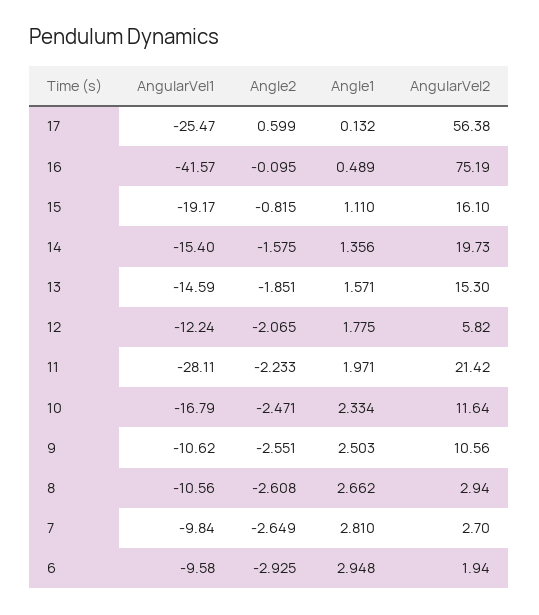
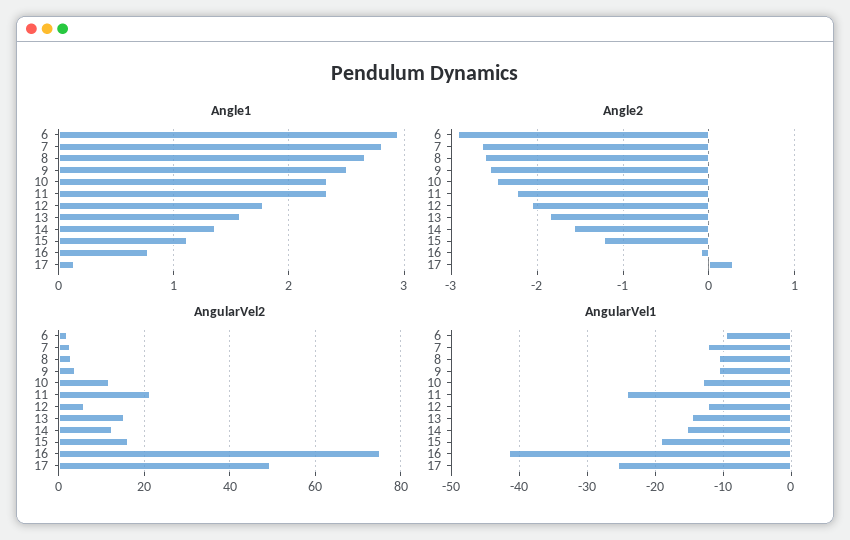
Angle2, 17: 0.599 -> 0.3
AngularVel2, 17: 56.38 -> 50
Angle1, 16: 0.489 -> 0.8
Angle2, 15: -0.815 -> -1.2
AngularVel2, 14: 19.73 -> 12
AngularVel1, 11: -28.11 -> -24
Angle1, 11: 1.971 -> 2.3
AngularVel1, 10: -16.79 -> -13
AngularVel2, 9: 10.56 -> 4
AngularVel1, 7: -9.84 -> -12

